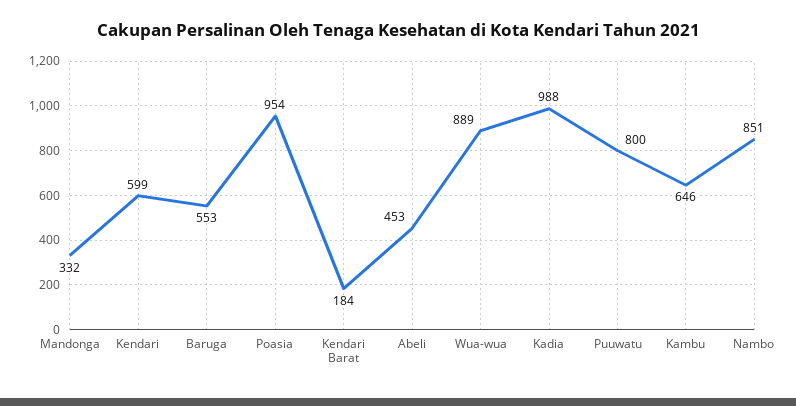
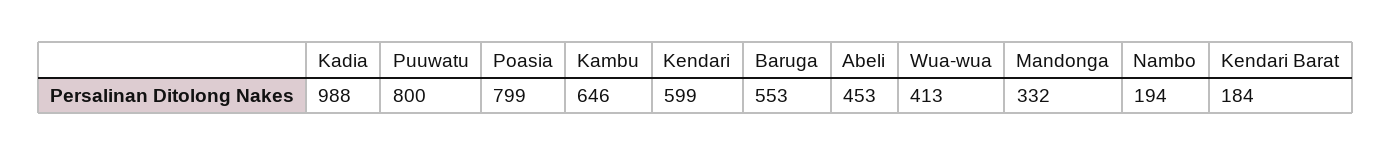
Poasia: 954 -> 799
Wua-wua: 889 -> 413
Nambo: 851 -> 194

